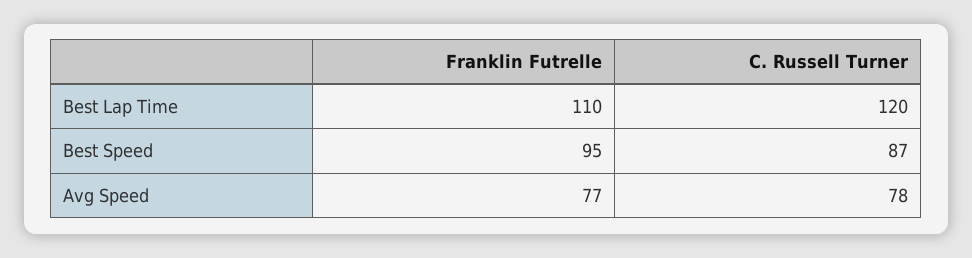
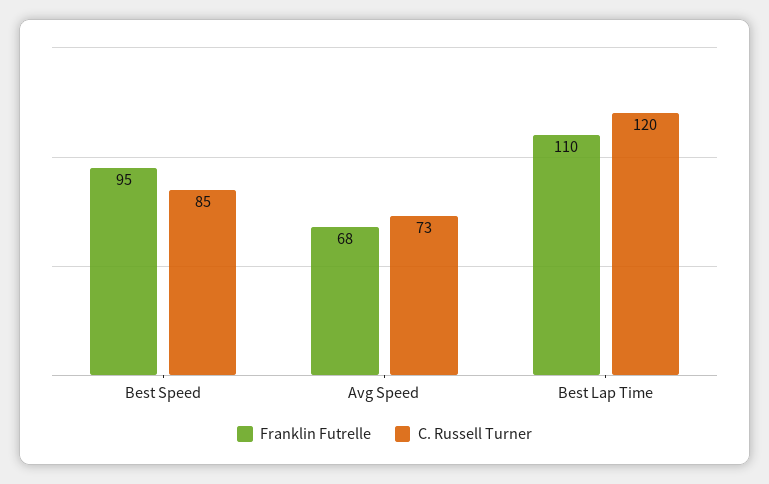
C. Russell Turner, Best Speed: 87 -> 85
Franklin Futrelle, Avg Speed: 77 -> 68
C. Russell Turner, Avg Speed: 78 -> 73

